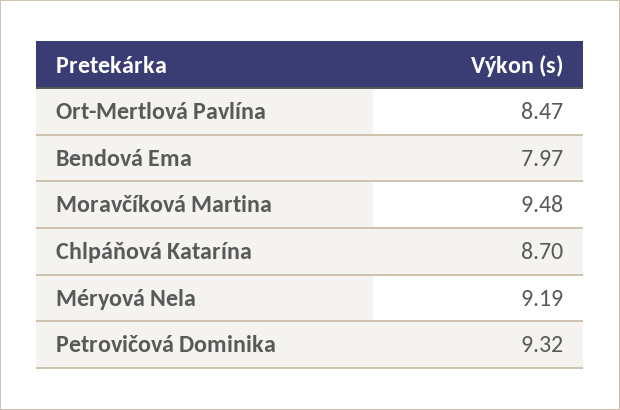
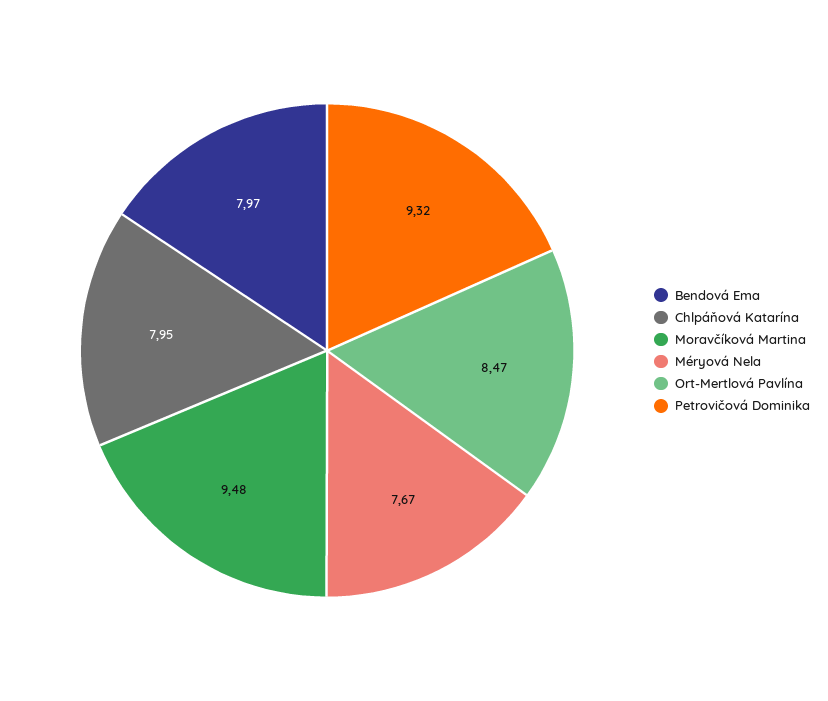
Chlpáňová Katarína: 8.7 -> 7.95
Méryová Nela: 9.19 -> 7.67

